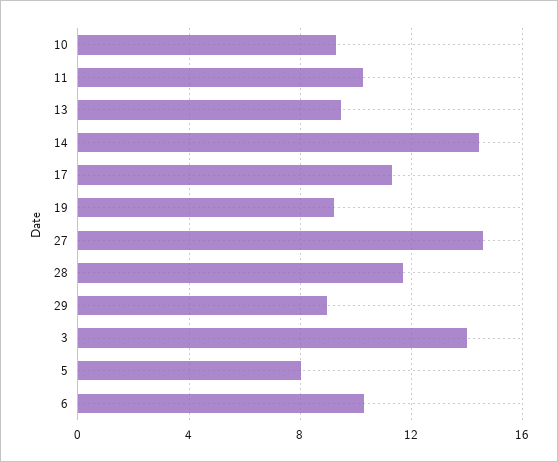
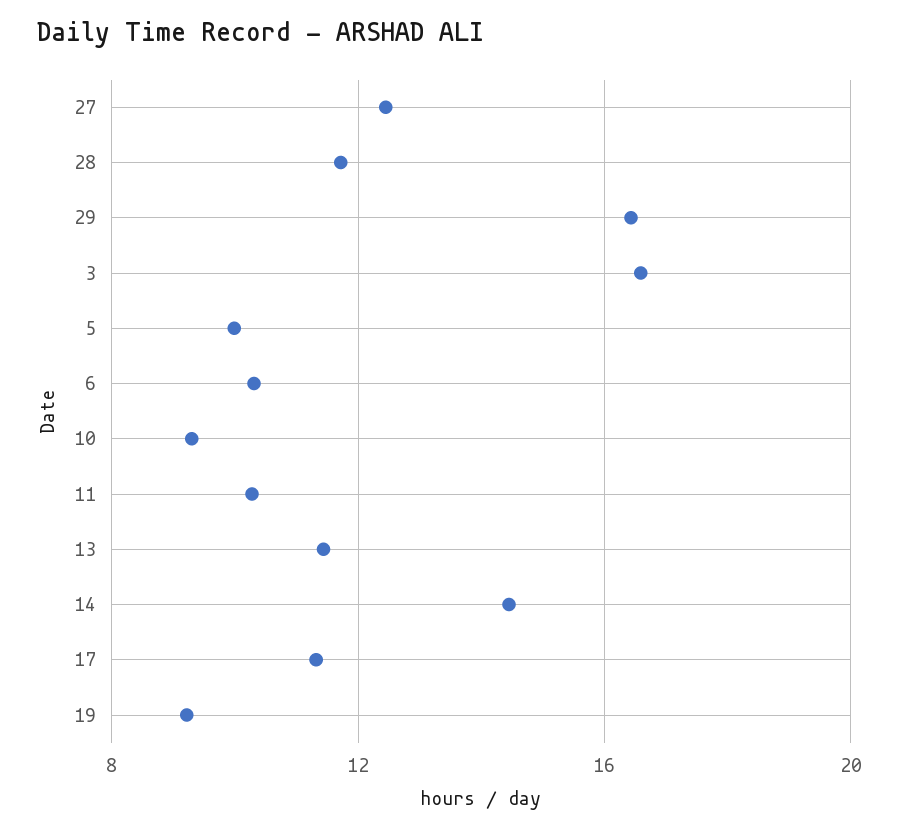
13: 9.5 -> 11.5
27: 14.5 -> 12.5
29: 9 -> 16.5
3: 14 -> 16.5
5: 8 -> 10

